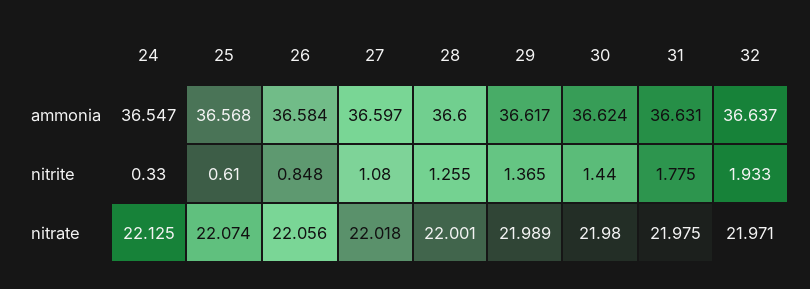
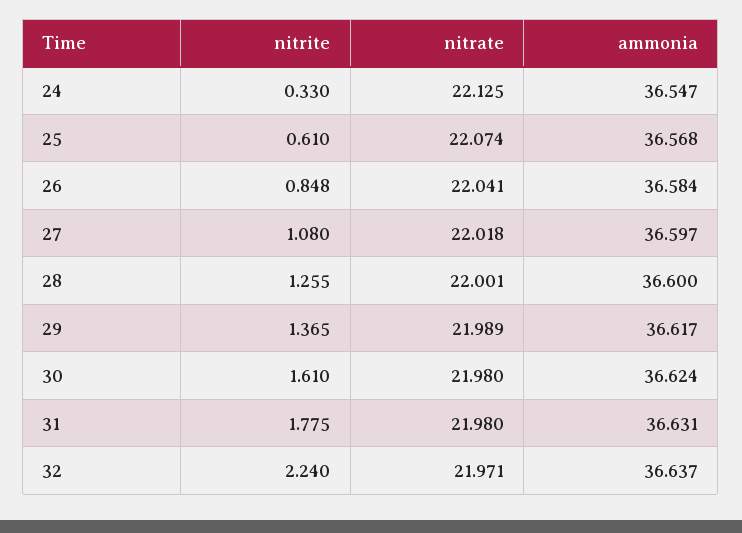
30, nitrite: 1.44 -> 1.61
32, nitrite: 1.933 -> 2.24
26, nitrate: 22.056 -> 22.041
31, nitrate: 21.975 -> 21.98

